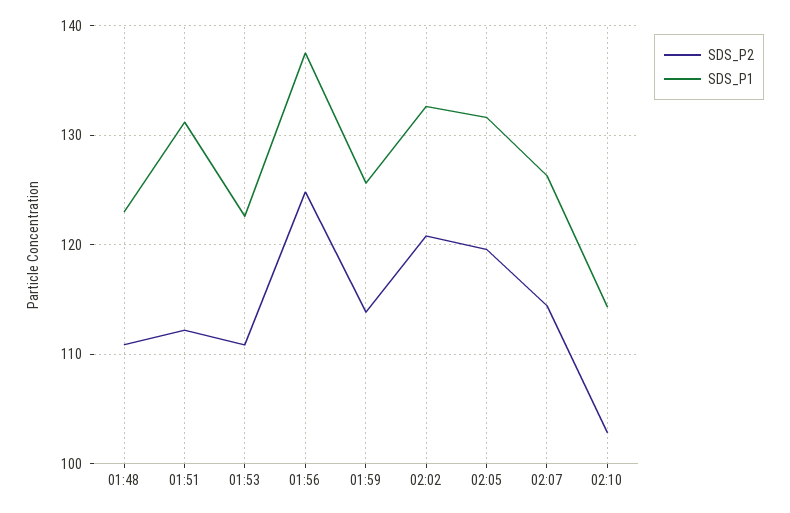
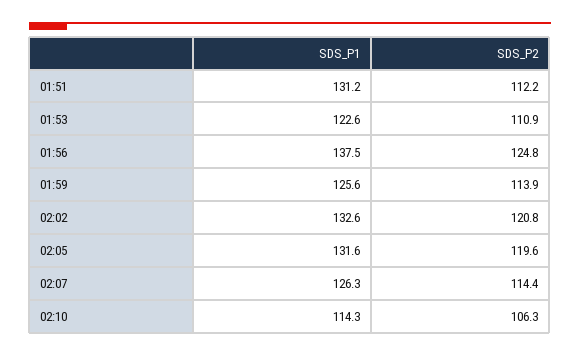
SDS_P2, 01:48: 111 -> none
SDS_P1, 01:48: 123 -> none
SDS_P2, 02:10: 103 -> 106.3

